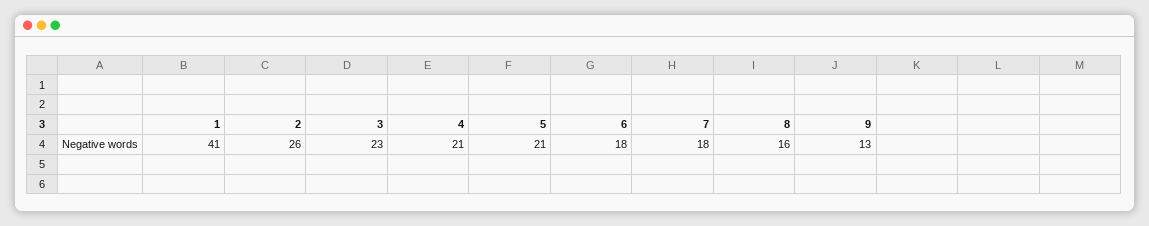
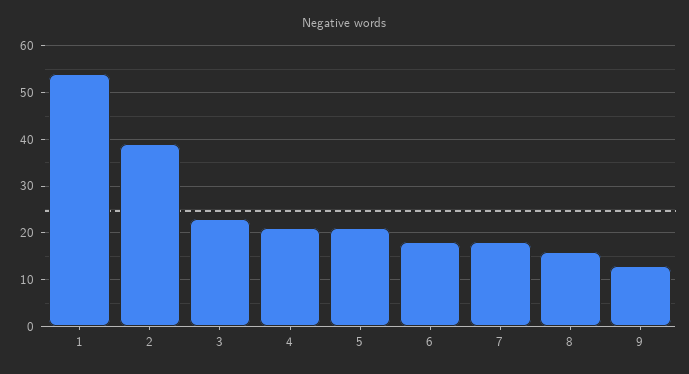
1: 41 -> 55
2: 26 -> 40

